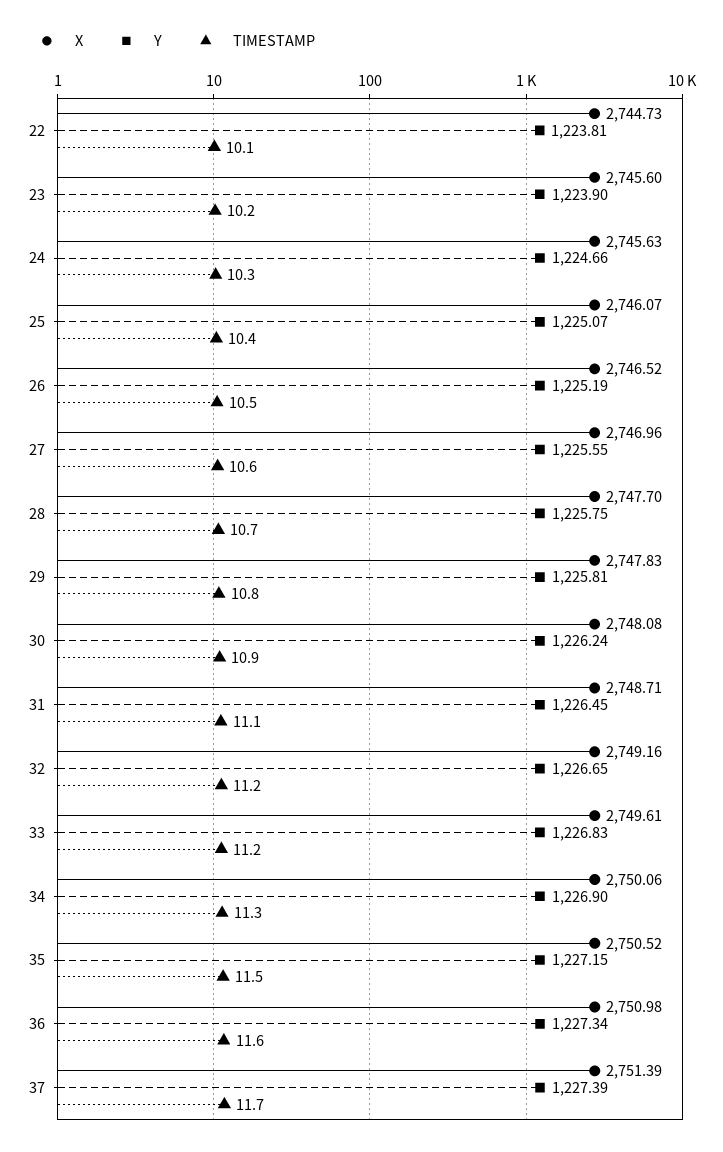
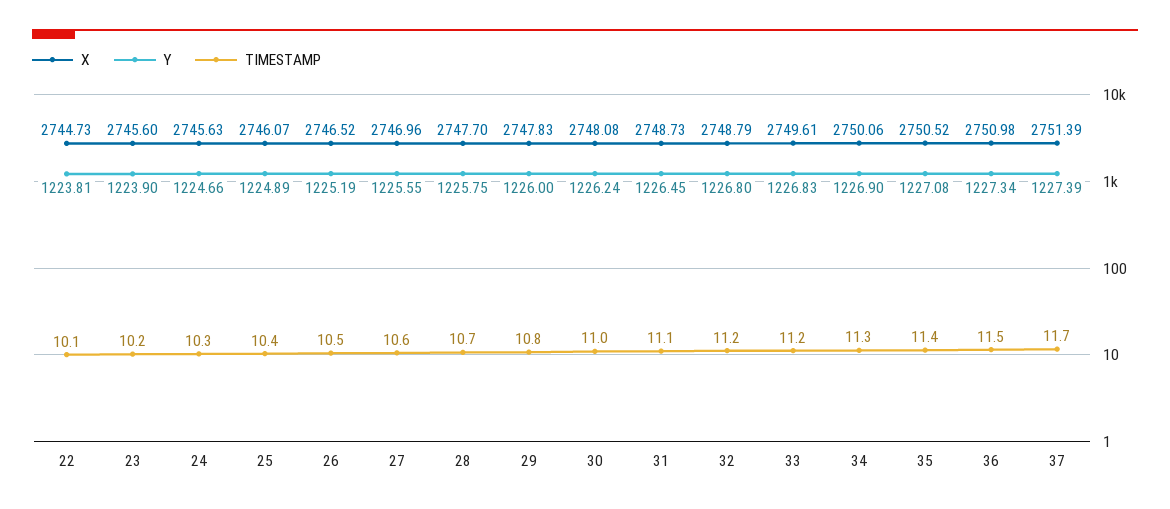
Y, 25: 1225.07 -> 1224.89
Y, 29: 1225.81 -> 1226
TIMESTAMP, 30: 10.9 -> 11
X, 31: 2748.71 -> 2748.73
X, 32: 2749.16 -> 2748.79
Y, 32: 1226.65 -> 1226.8
Y, 35: 1227.15 -> 1227.08
TIMESTAMP, 35: 11.5 -> 11.4
TIMESTAMP, 36: 11.6 -> 11.5

